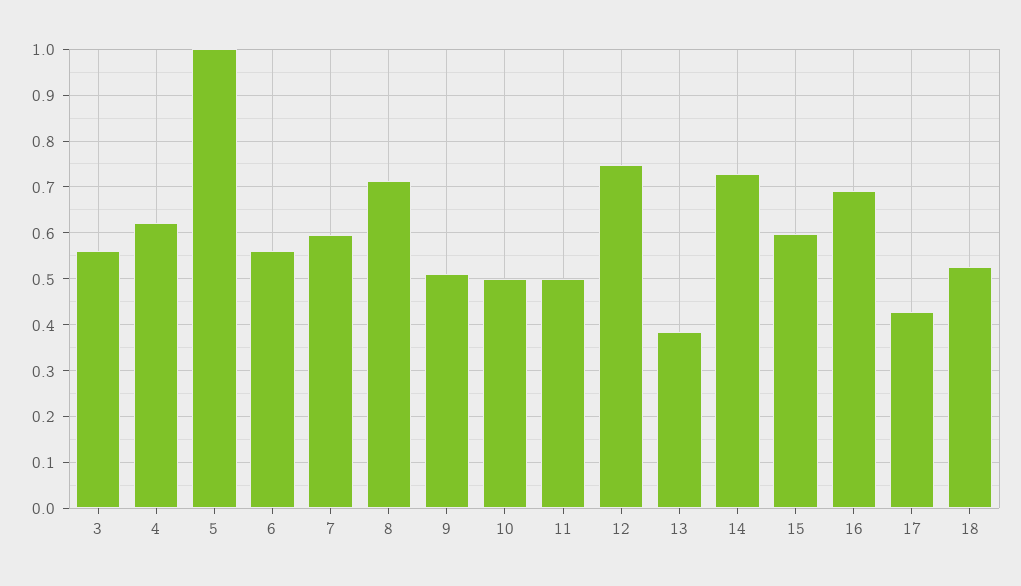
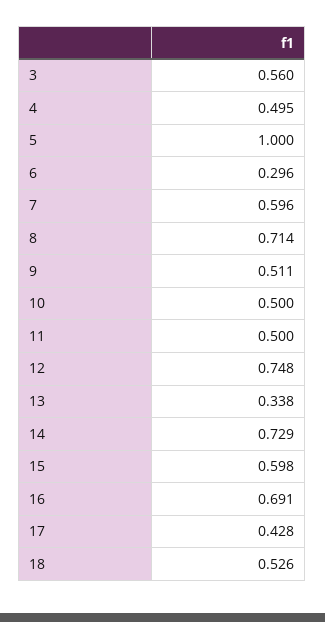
4: 0.62 -> 0.495
6: 0.56 -> 0.296
13: 0.38 -> 0.338

